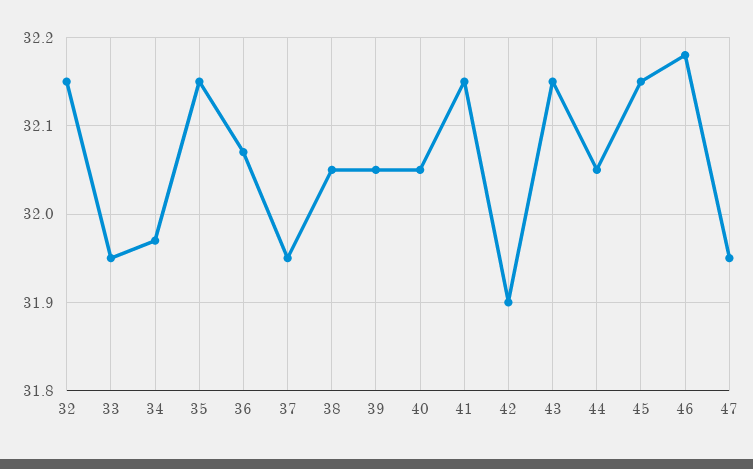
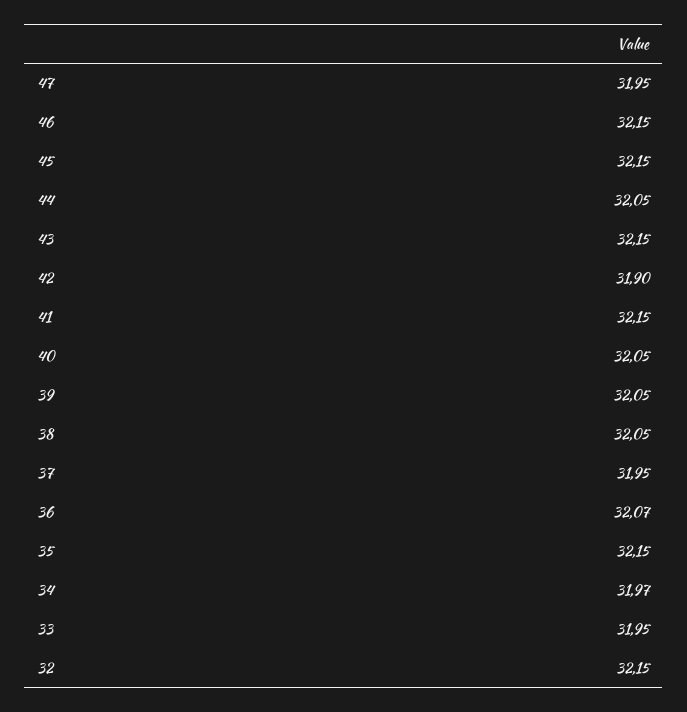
46: 32.18 -> 32.15

